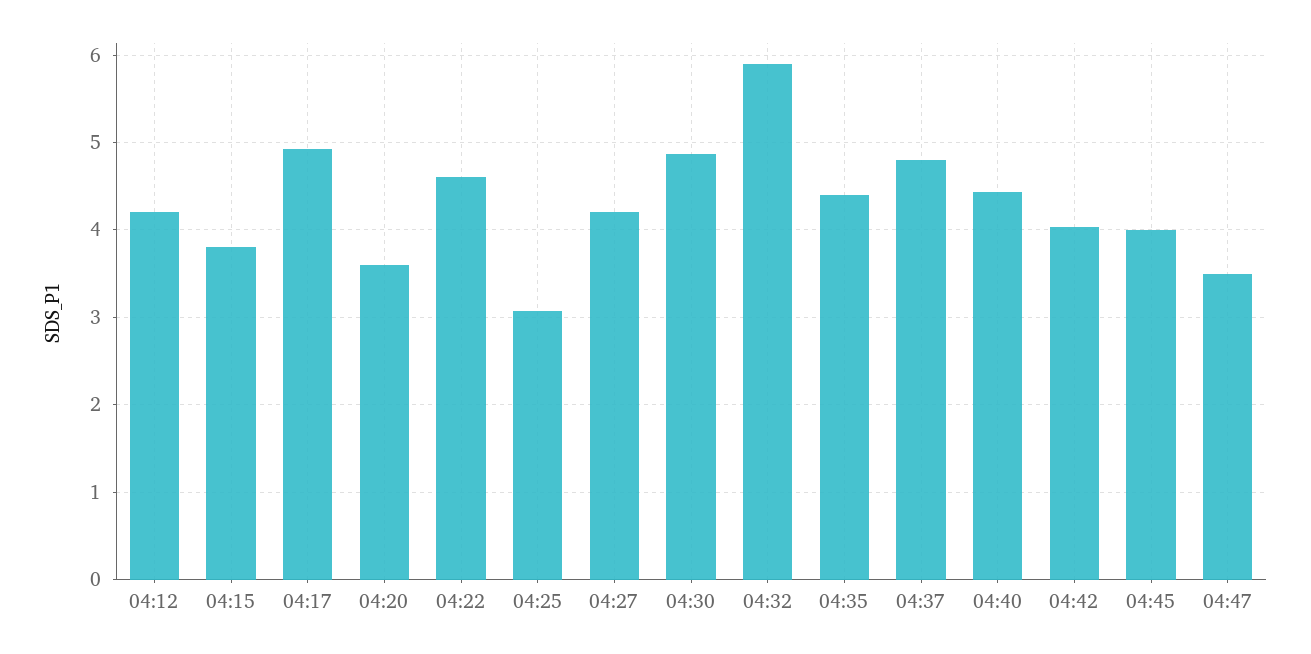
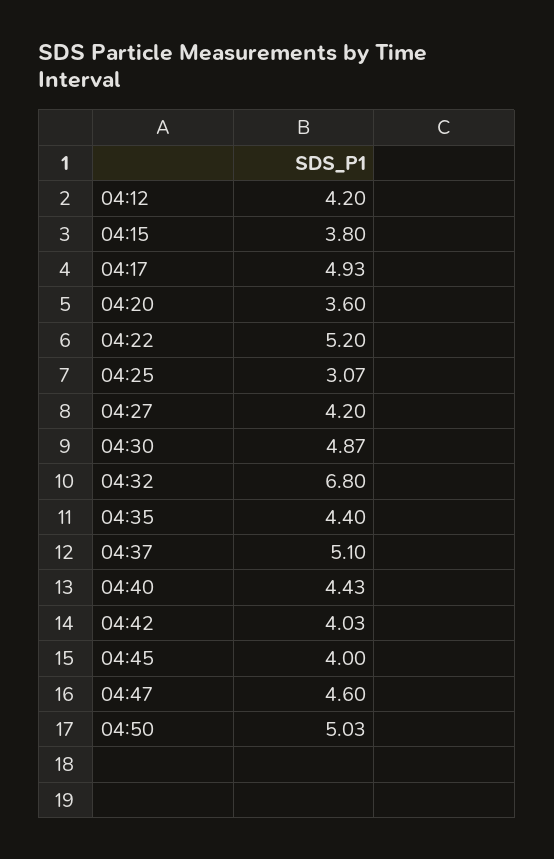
04:22: 4.6 -> 5.2
04:32: 5.9 -> 6.8
04:37: 4.8 -> 5.1
04:47: 3.5 -> 4.6
04:50: none -> 5.03

